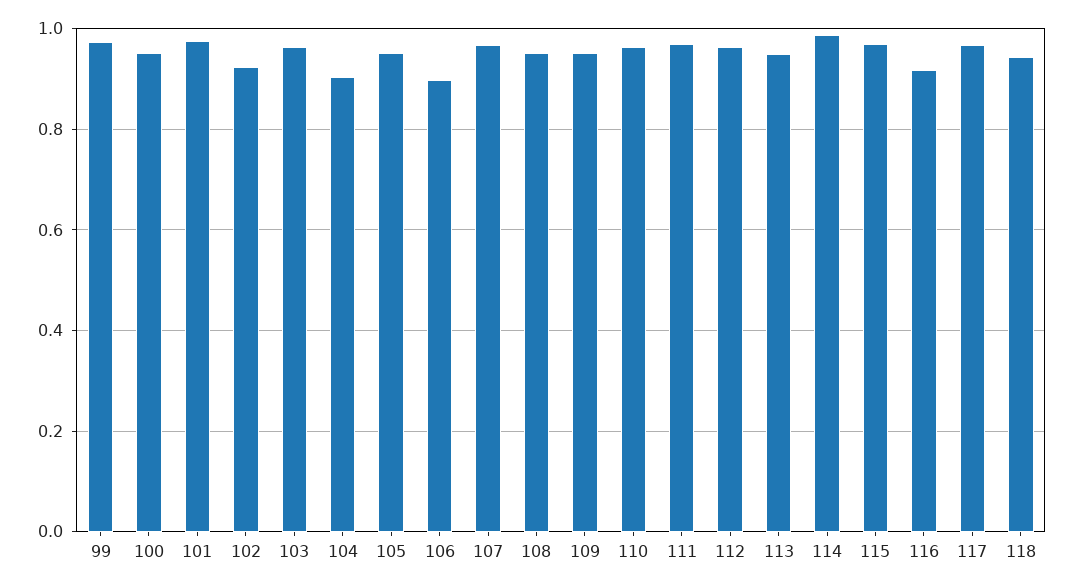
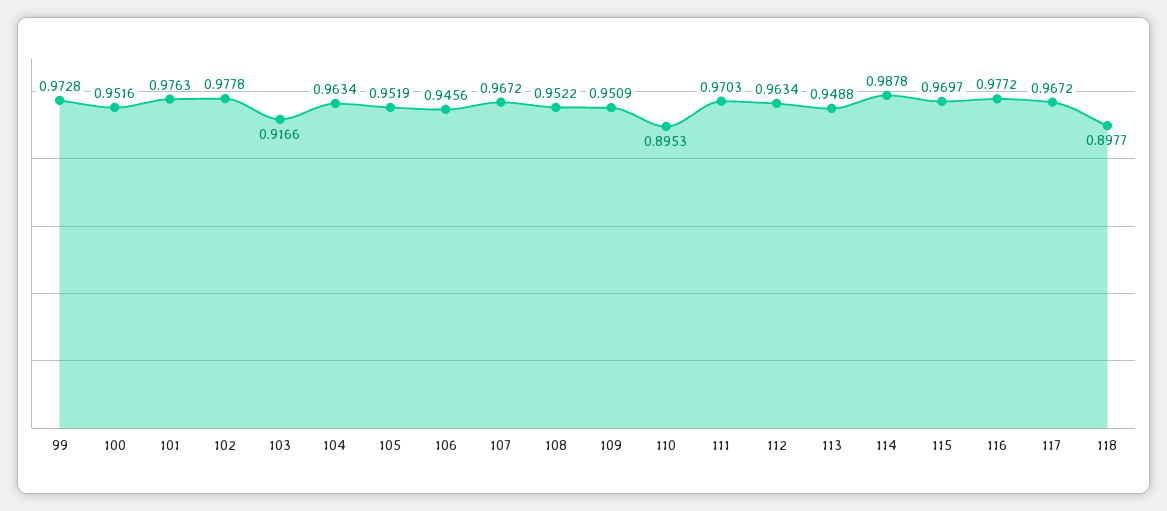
102: 0.92 -> 0.9778
103: 0.96 -> 0.9166
104: 0.9 -> 0.9634
106: 0.9 -> 0.9456
110: 0.96 -> 0.8953
116: 0.92 -> 0.9772
118: 0.94 -> 0.8977

